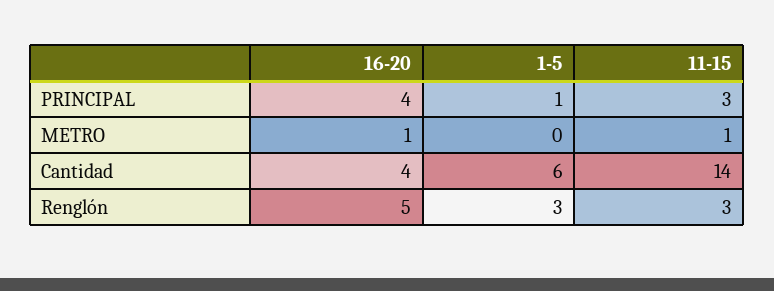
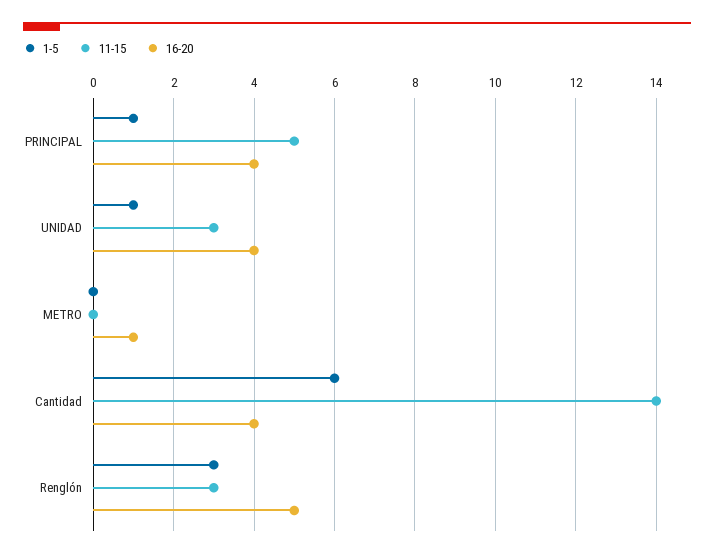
11-15, PRINCIPAL: 3 -> 5
11-15, METRO: 1 -> 0
1-5, UNIDAD: none -> 1
11-15, UNIDAD: none -> 3
16-20, UNIDAD: none -> 4

